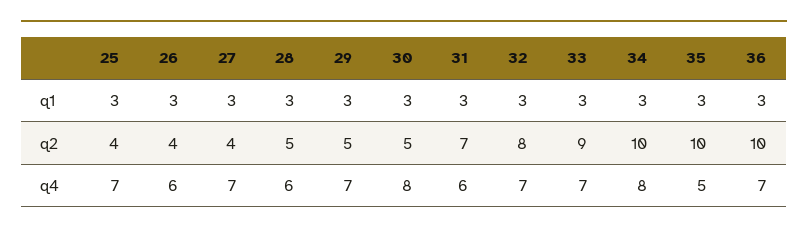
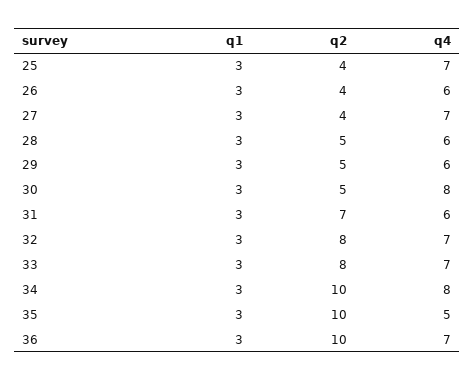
33, q2: 9 -> 8
29, q4: 7 -> 6

